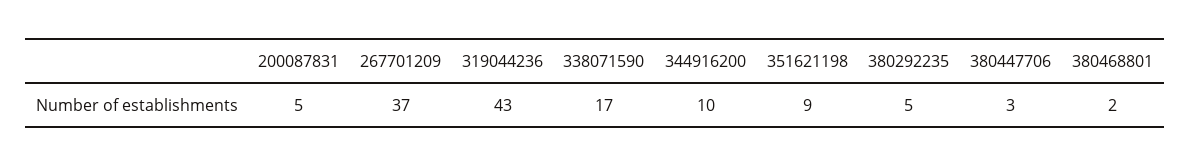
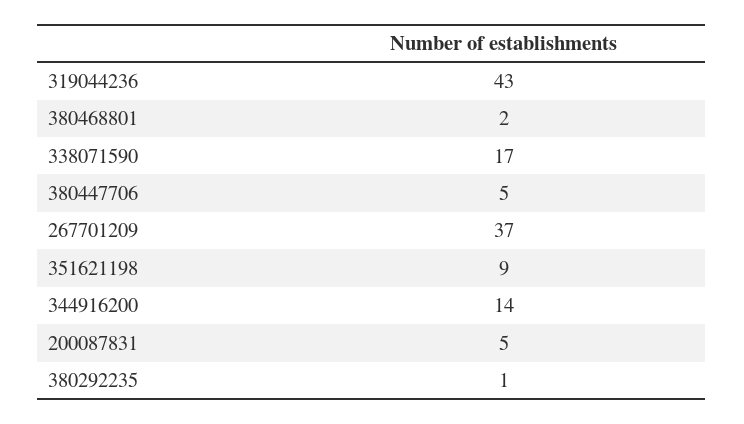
344916200: 10 -> 14
380292235: 5 -> 1
380447706: 3 -> 5

